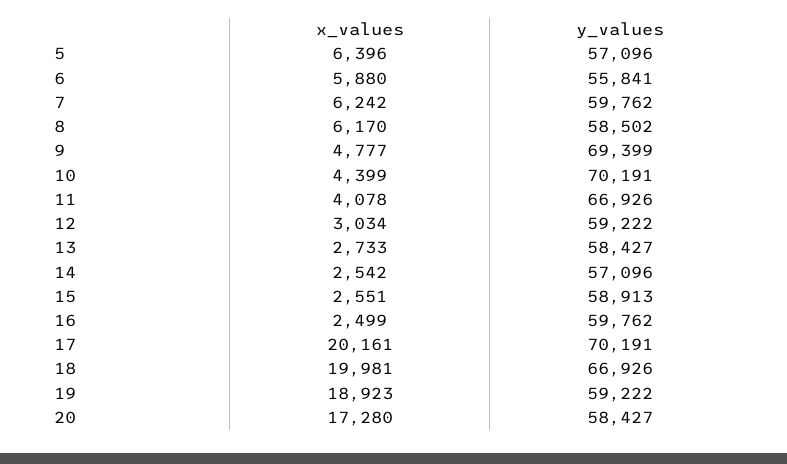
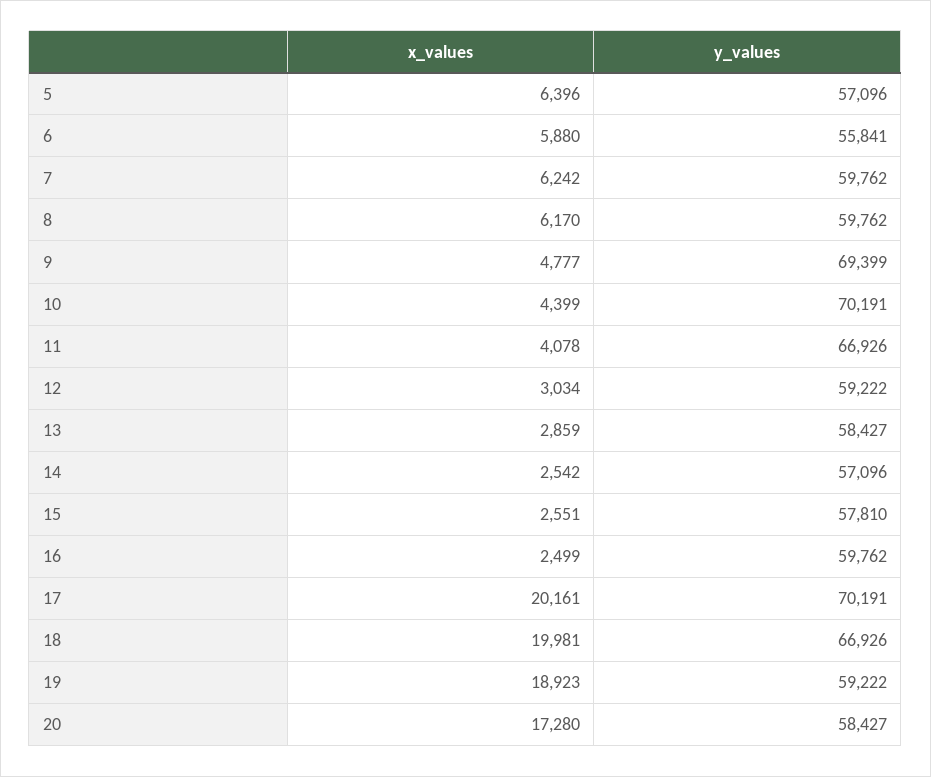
y_values, 8: 58502 -> 59762
x_values, 13: 2733 -> 2859
y_values, 15: 58913 -> 57810

